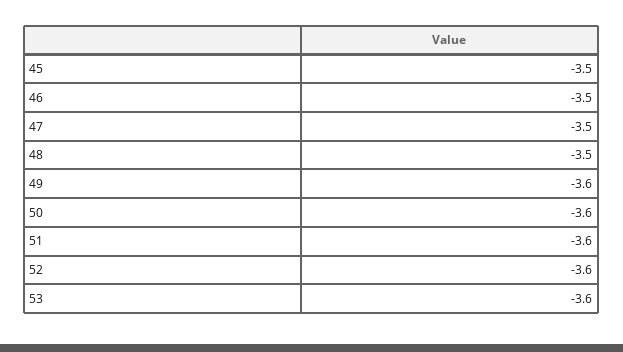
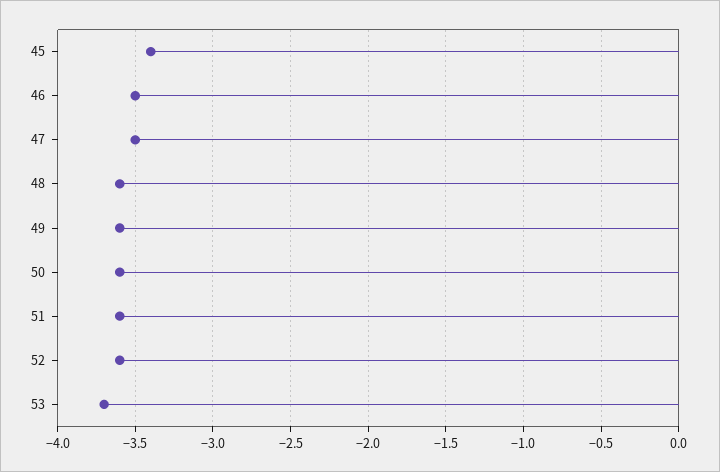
45: -3.5 -> -3.4
48: -3.5 -> -3.6
53: -3.6 -> -3.7

